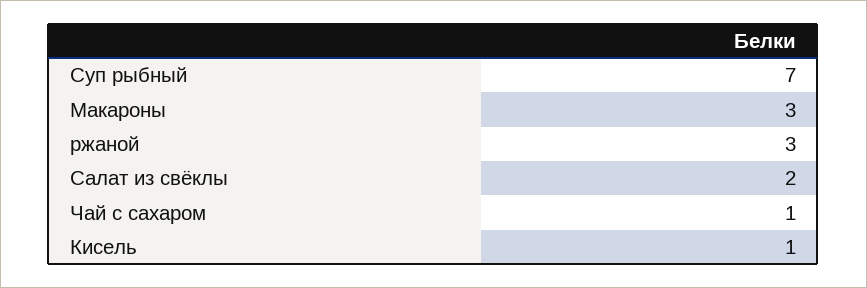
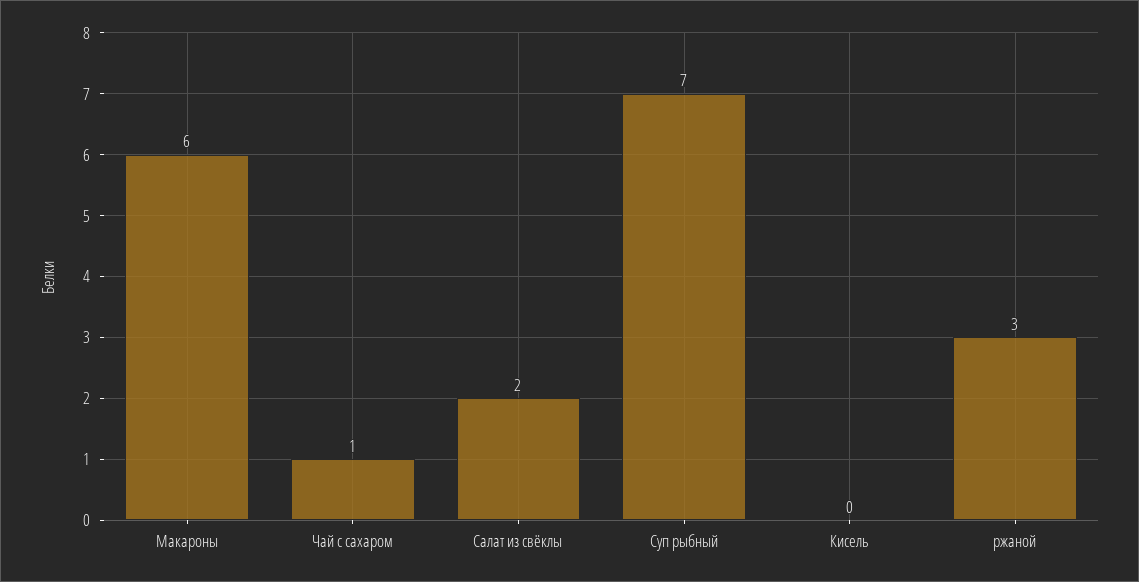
Макароны: 3 -> 6
Кисель: 1 -> 0

